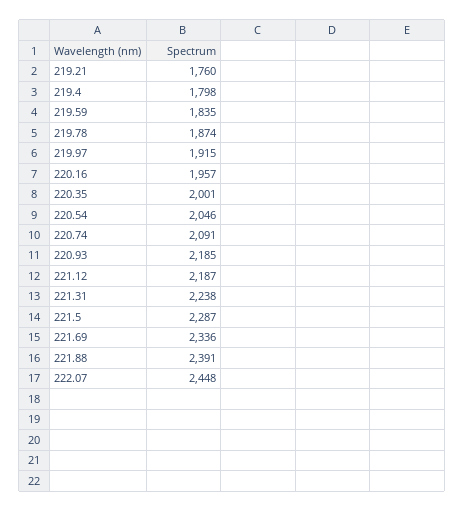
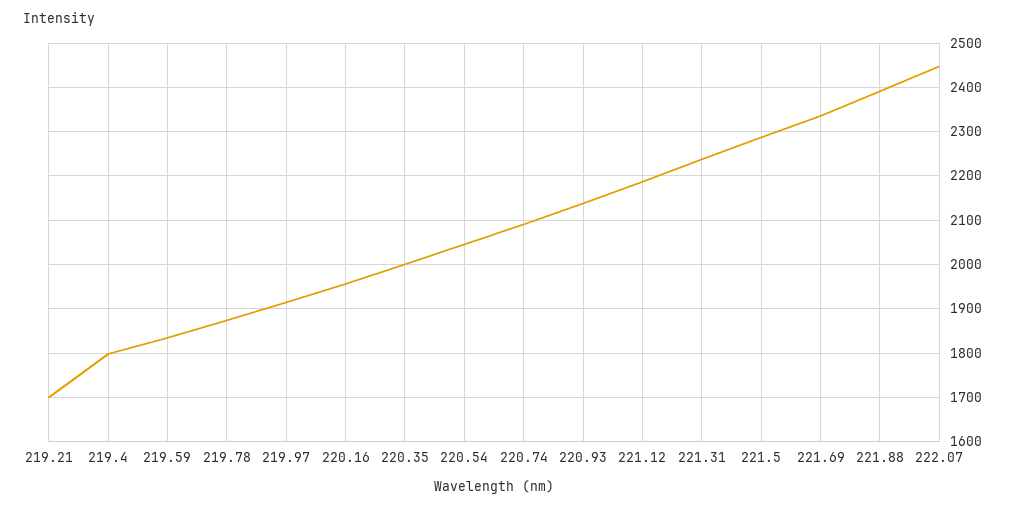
219.21: 1760 -> 1700
220.93: 2185 -> 2140

